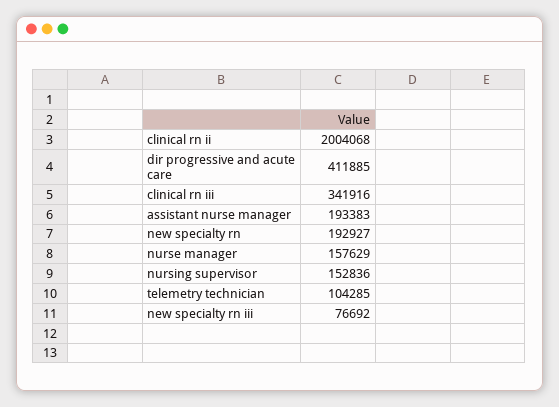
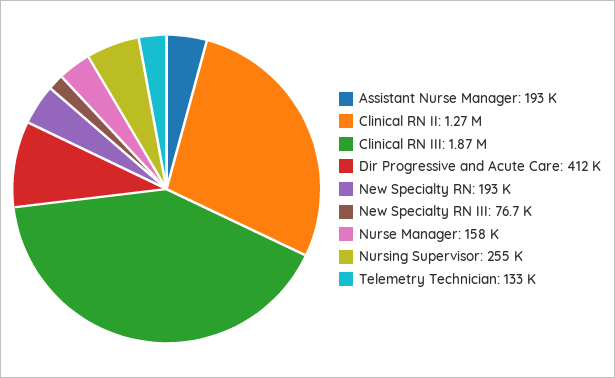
clinical rn ii: 2004068 -> 1270000
clinical rn iii: 341916 -> 1870000
nursing supervisor: 152836 -> 255000
telemetry technician: 104285 -> 133000

